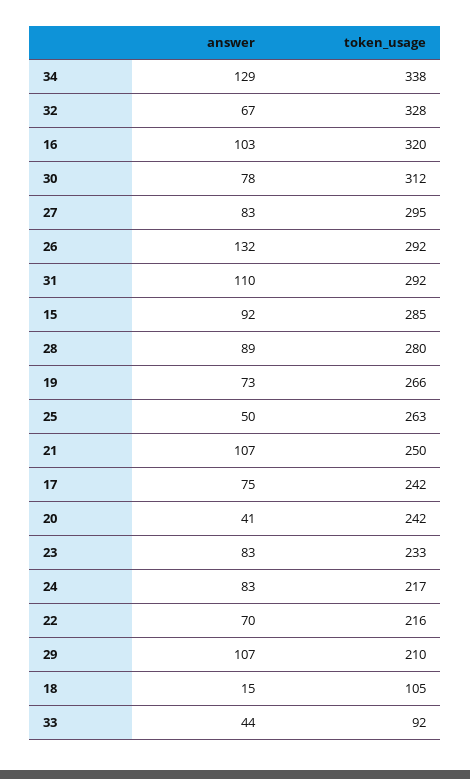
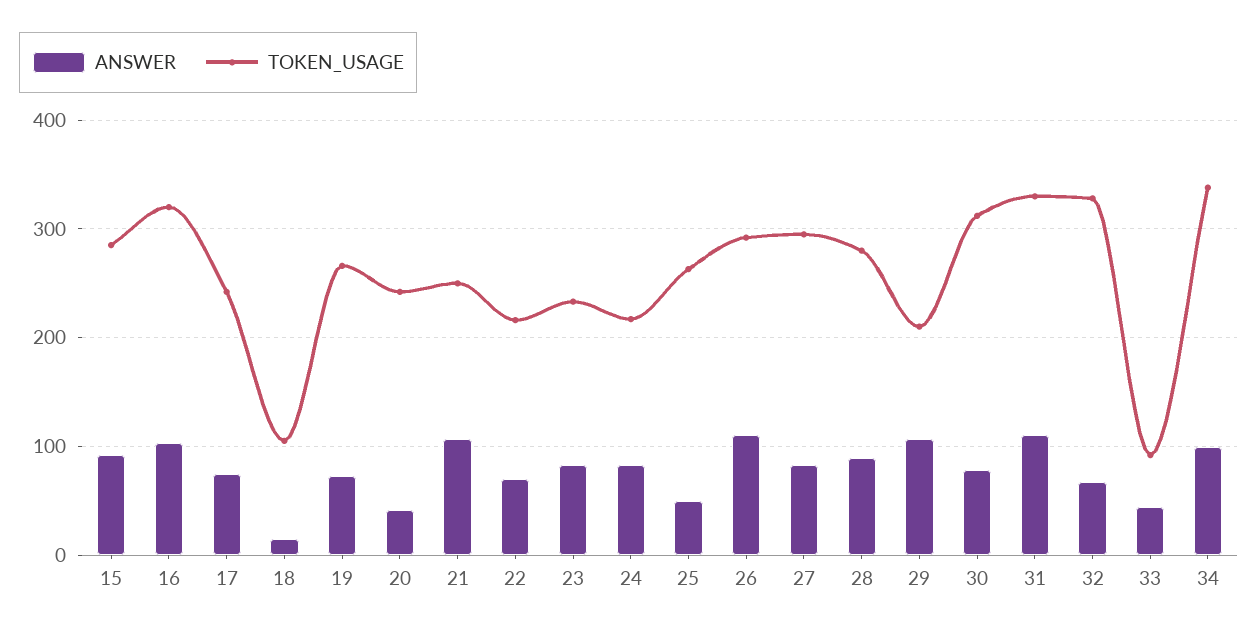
answer, 34: 129 -> 100
answer, 26: 132 -> 110
token_usage, 31: 292 -> 330

